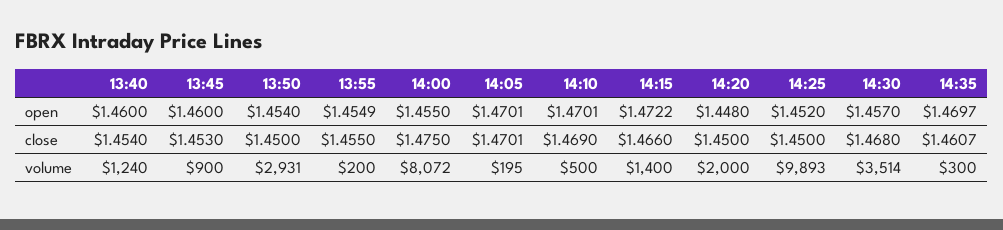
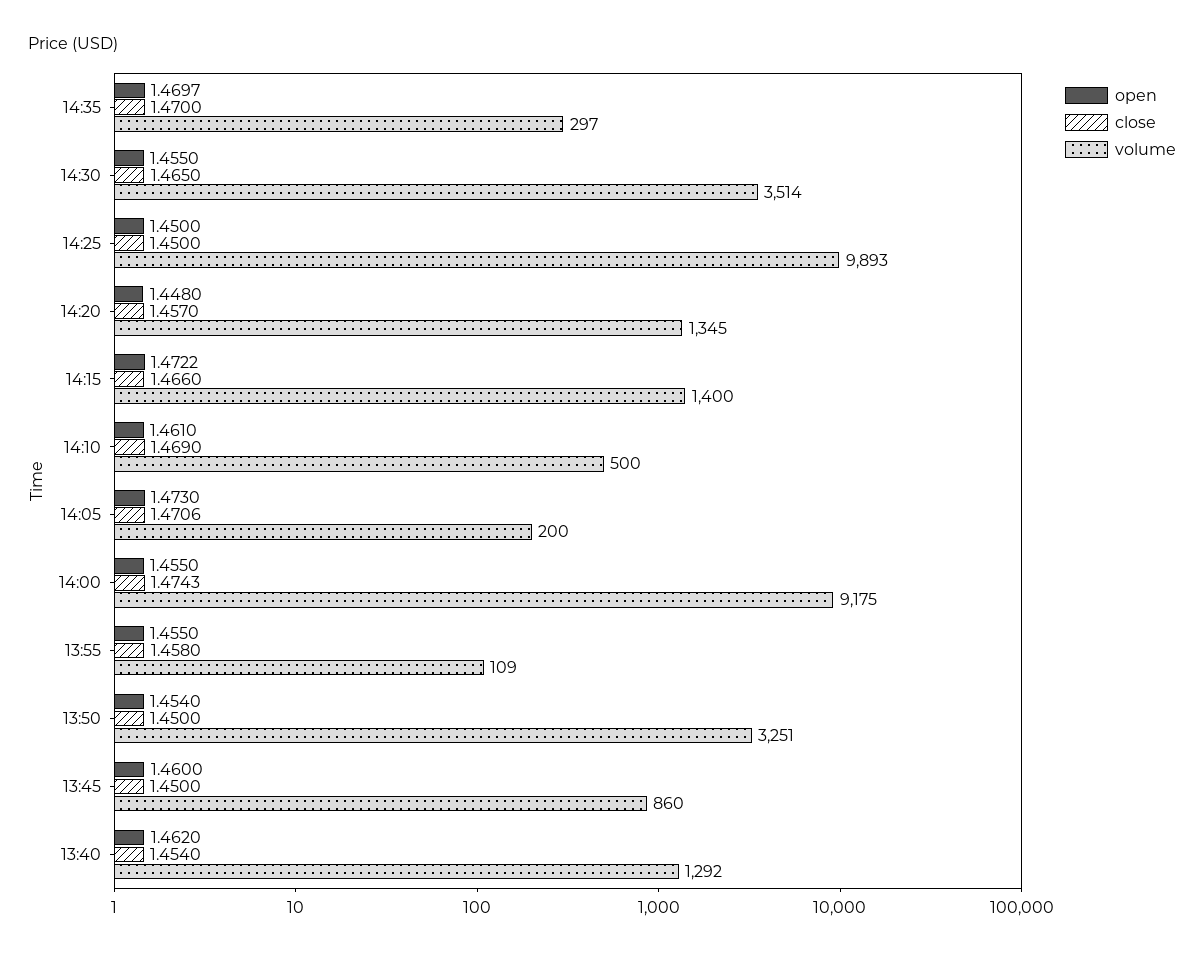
open, 13:40: 1.46 -> 1.462
open, 13:55: 1.4549 -> 1.455
open, 14:05: 1.4701 -> 1.473
open, 14:10: 1.4701 -> 1.461
open, 14:25: 1.452 -> 1.45
open, 14:30: 1.457 -> 1.455
close, 13:45: 1.453 -> 1.45
close, 13:55: 1.455 -> 1.458
close, 14:00: 1.475 -> 1.4743
close, 14:05: 1.4701 -> 1.4706
close, 14:20: 1.45 -> 1.457
close, 14:30: 1.468 -> 1.465
close, 14:35: 1.4607 -> 1.47
volume, 13:40: 1240 -> 1292
volume, 13:45: 900 -> 860
volume, 13:50: 2931 -> 3251
volume, 13:55: 200 -> 109
volume, 14:00: 8072 -> 9175
volume, 14:05: 195 -> 200
volume, 14:20: 2000 -> 1345
volume, 14:35: 300 -> 297

